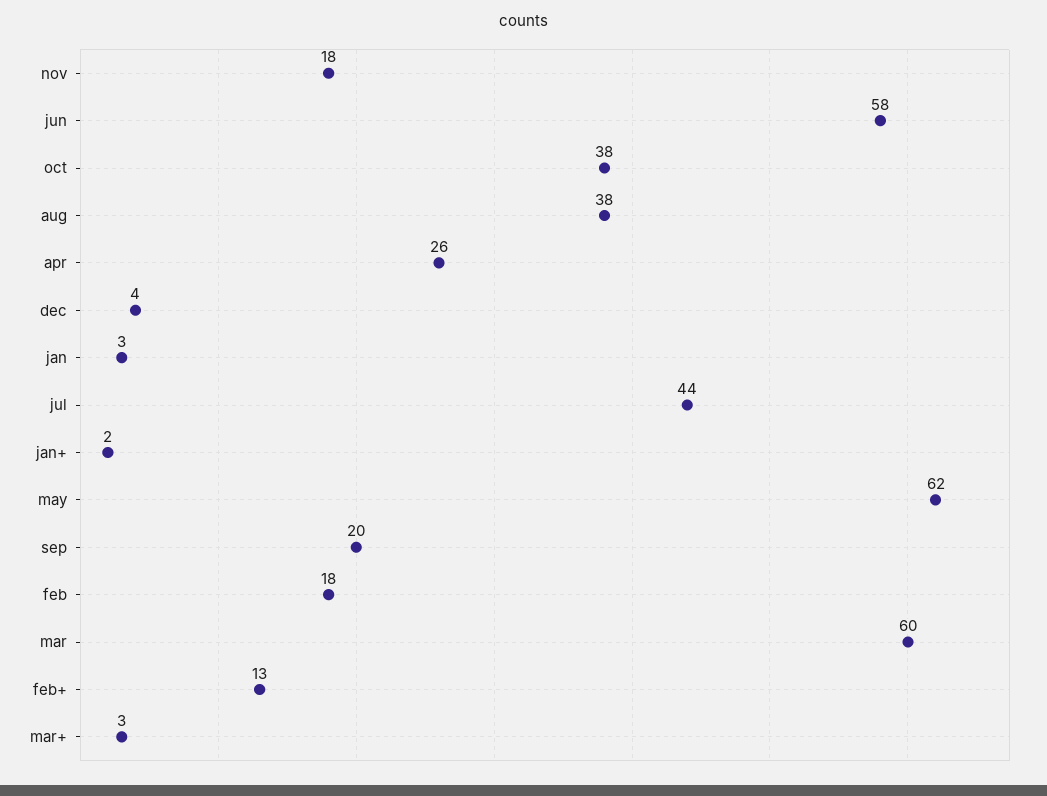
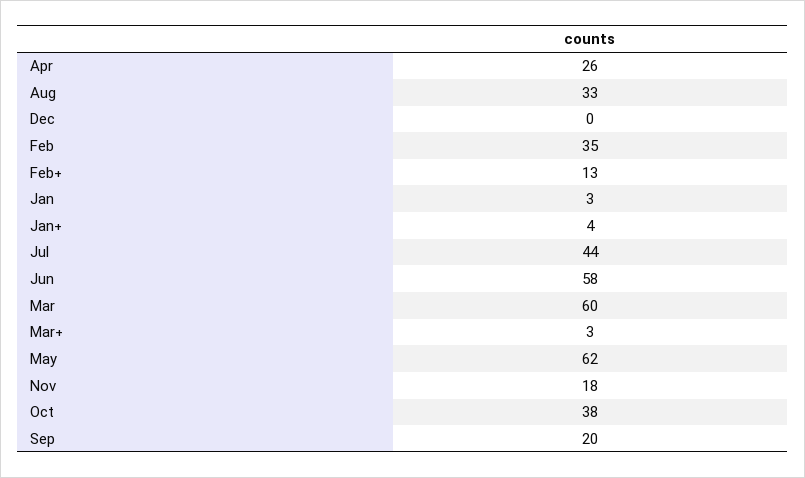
aug: 38 -> 33
dec: 4 -> 0
jan+: 2 -> 4
feb: 18 -> 35

